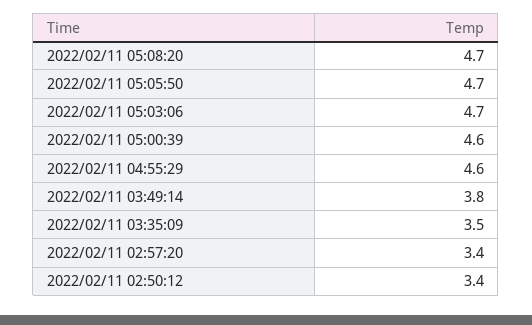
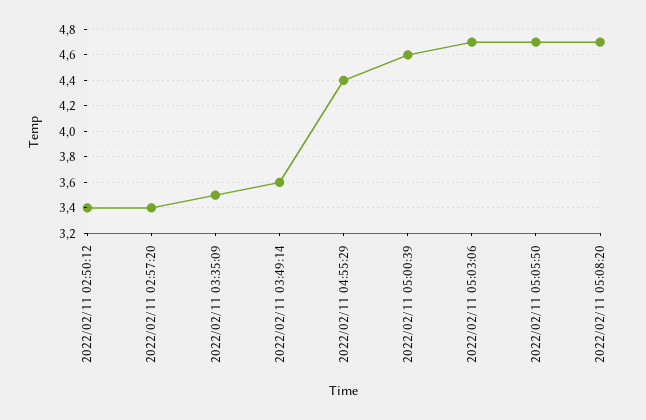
2022/02/11 04:55:29: 4.6 -> 4.4
2022/02/11 03:49:14: 3.8 -> 3.6

